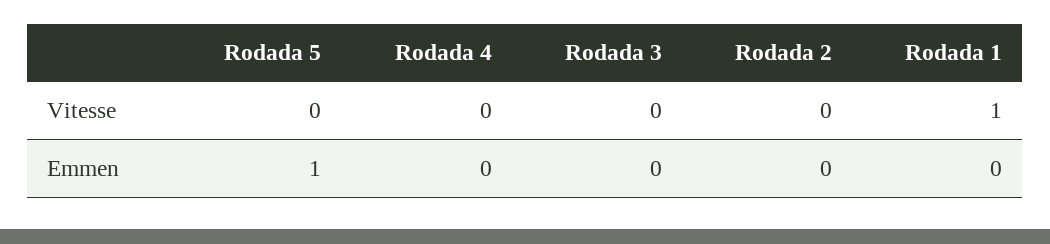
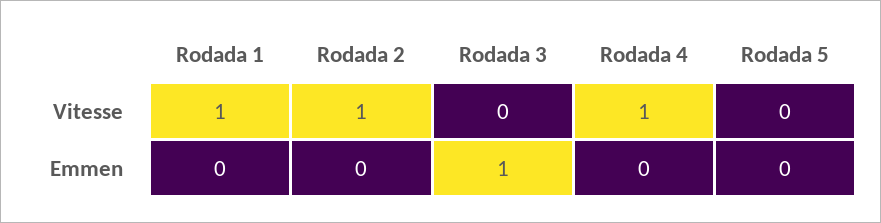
Rodada 4, Vitesse: 0 -> 1
Rodada 2, Vitesse: 0 -> 1
Rodada 5, Emmen: 1 -> 0
Rodada 3, Emmen: 0 -> 1

